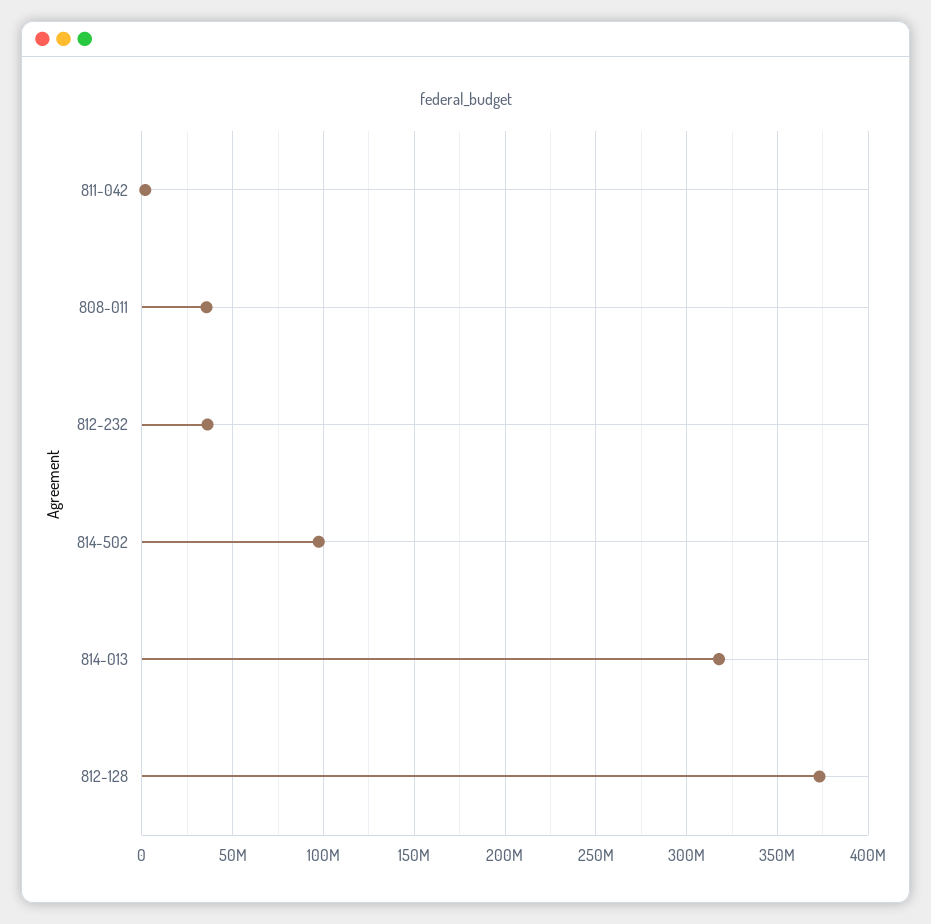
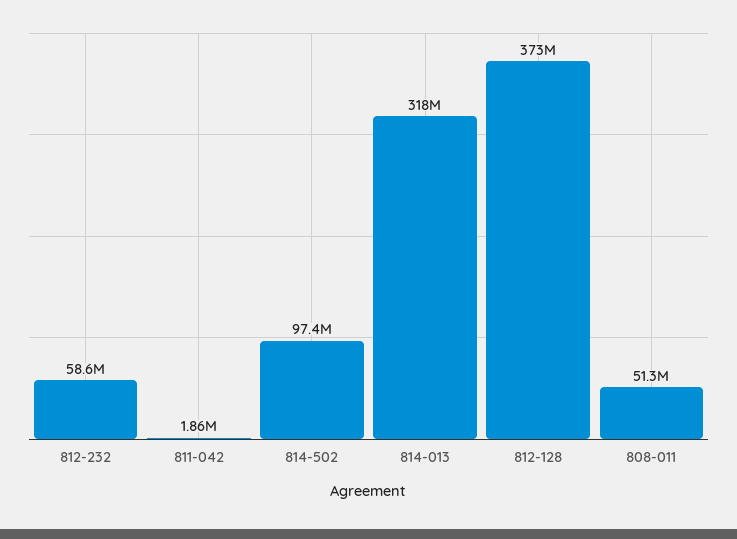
808-011: 35000000 -> 51300000
812-232: 35000000 -> 58600000

